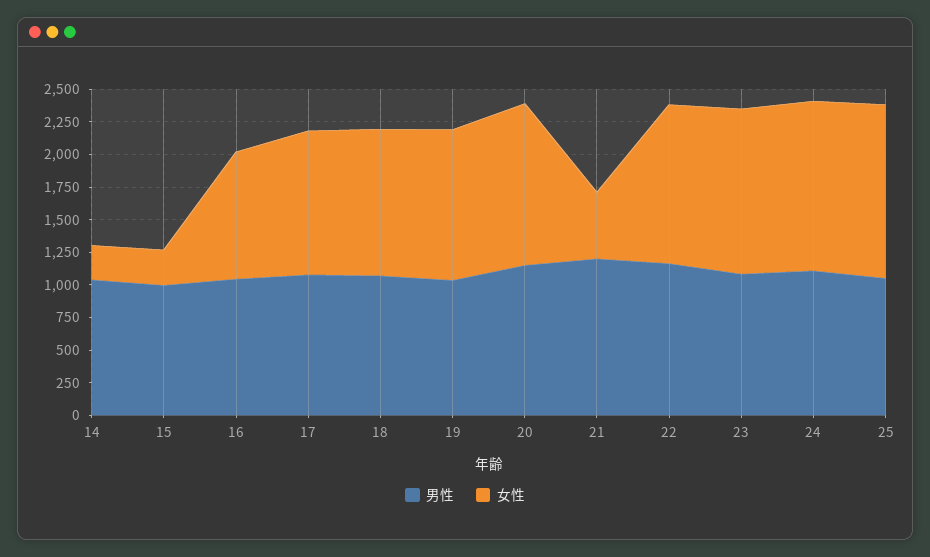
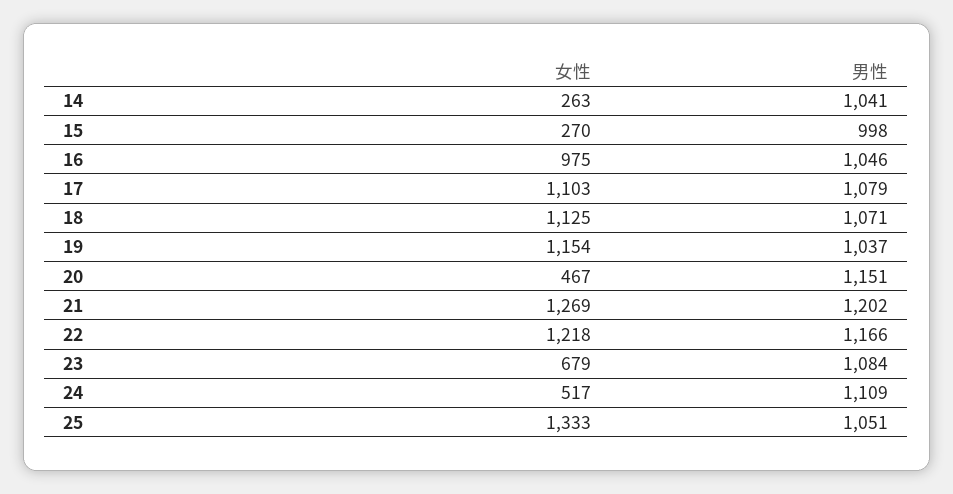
女性, 20: 1250 -> 467
女性, 21: 500 -> 1269
女性, 23: 1250 -> 679
女性, 24: 1250 -> 517

